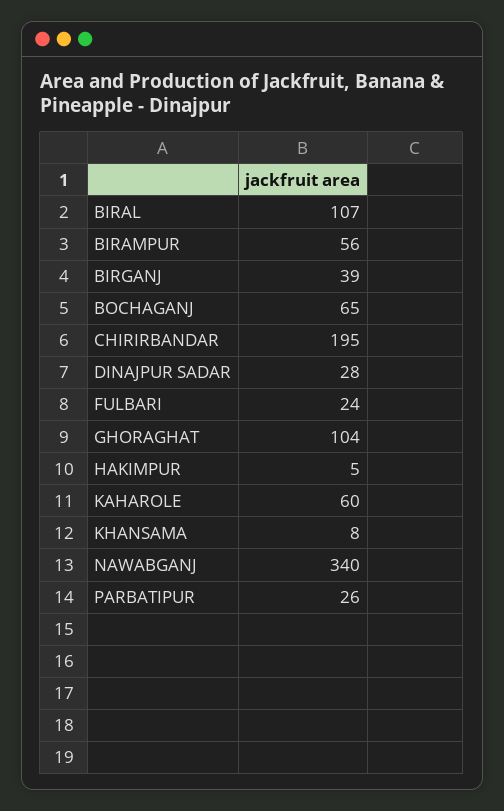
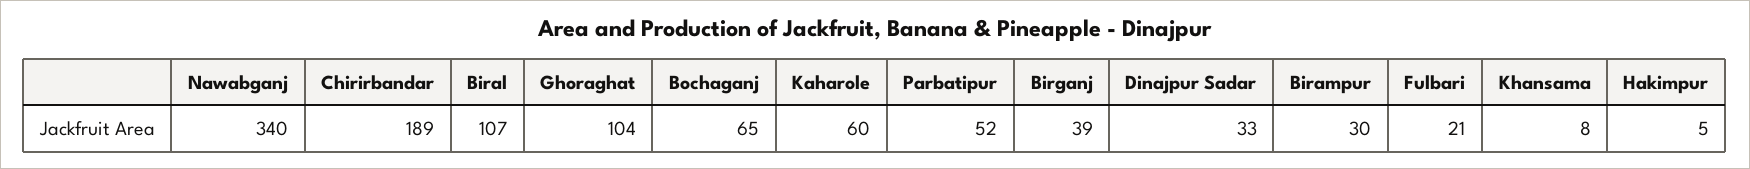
BIRAMPUR: 56 -> 30
CHIRIRBANDAR: 195 -> 189
DINAJPUR SADAR: 28 -> 33
FULBARI: 24 -> 21
PARBATIPUR: 26 -> 52

